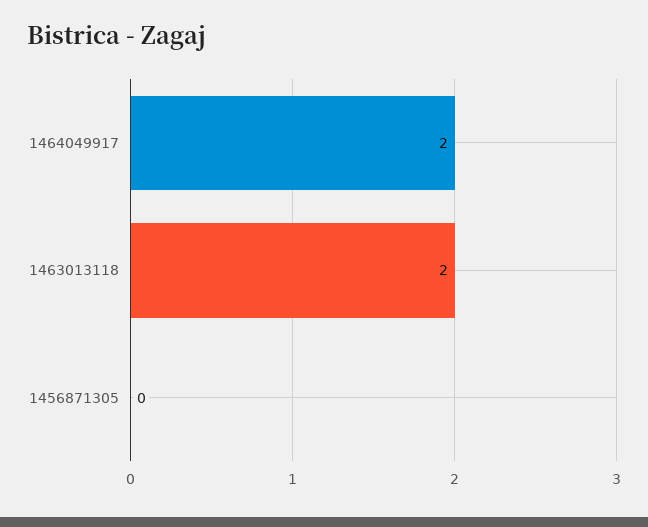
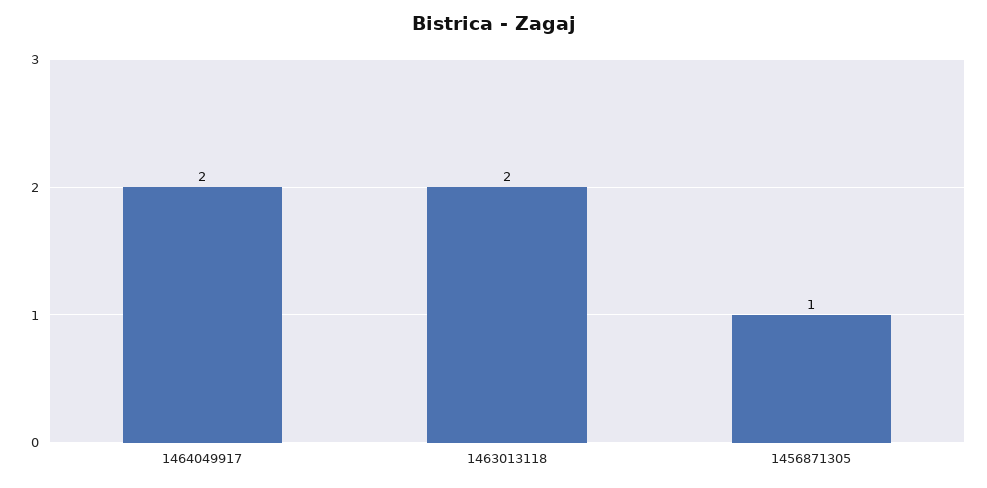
1456871305: 0 -> 1

